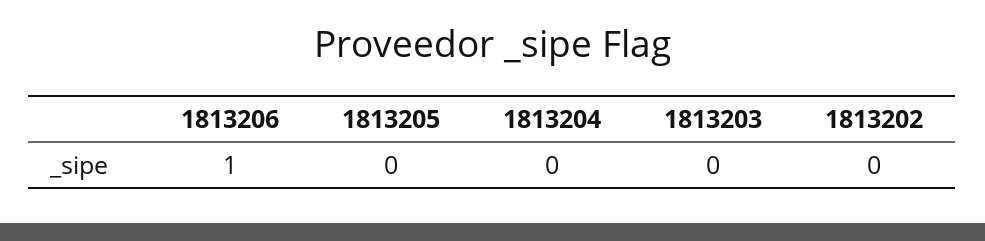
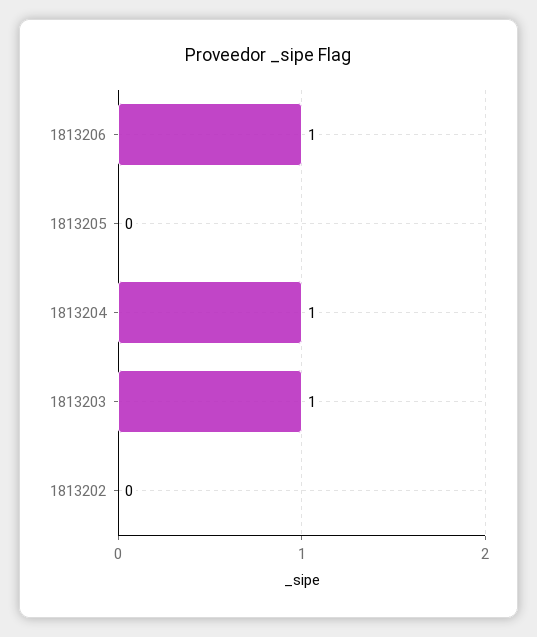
1813204: 0 -> 1
1813203: 0 -> 1

